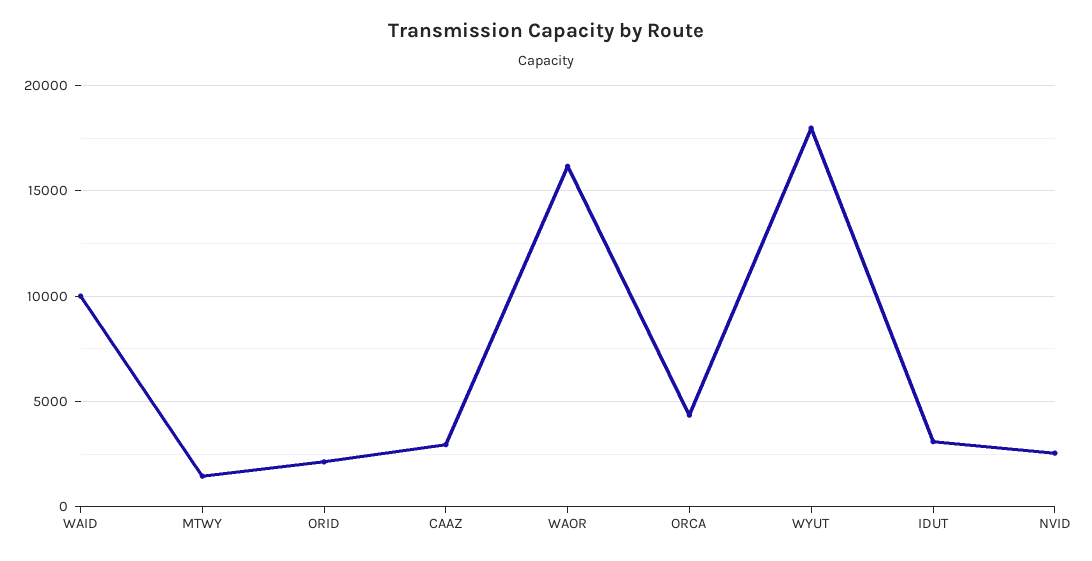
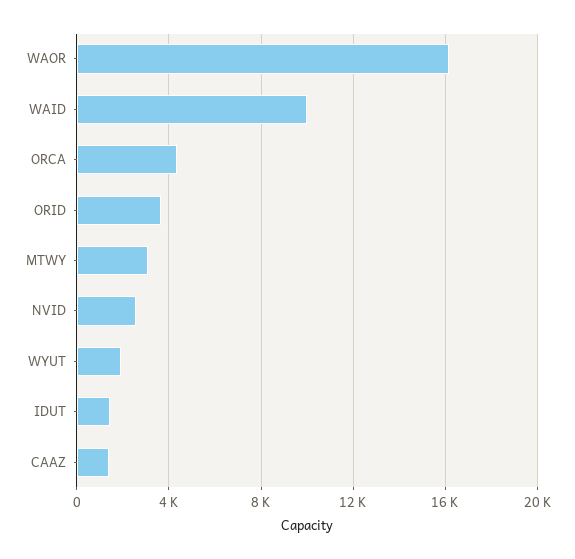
MTWY: 1500 -> 3000
ORID: 2000 -> 3500
CAAZ: 3000 -> 1500
WYUT: 18000 -> 2000
IDUT: 3000 -> 1500

